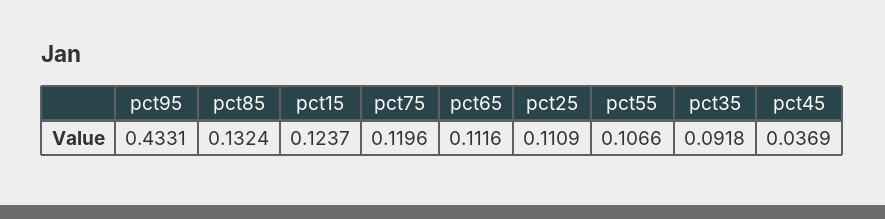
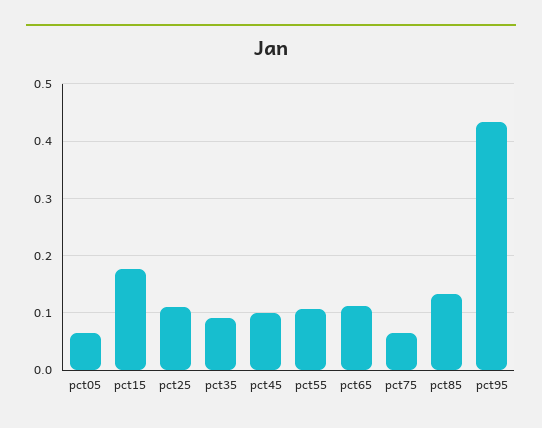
pct15: 0.1237 -> 0.18
pct75: 0.1196 -> 0.06
pct45: 0.0369 -> 0.1
pct05: none -> 0.06

